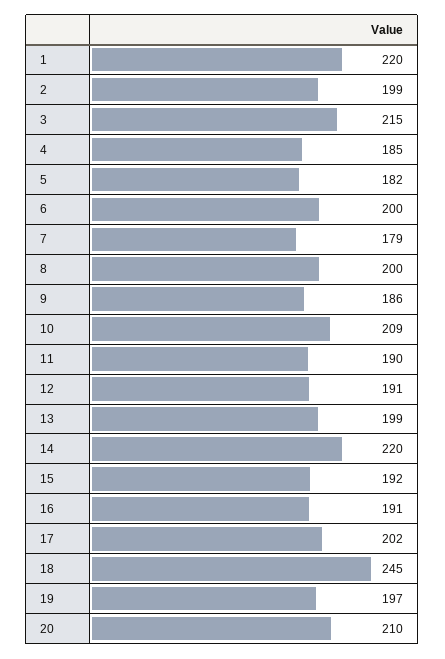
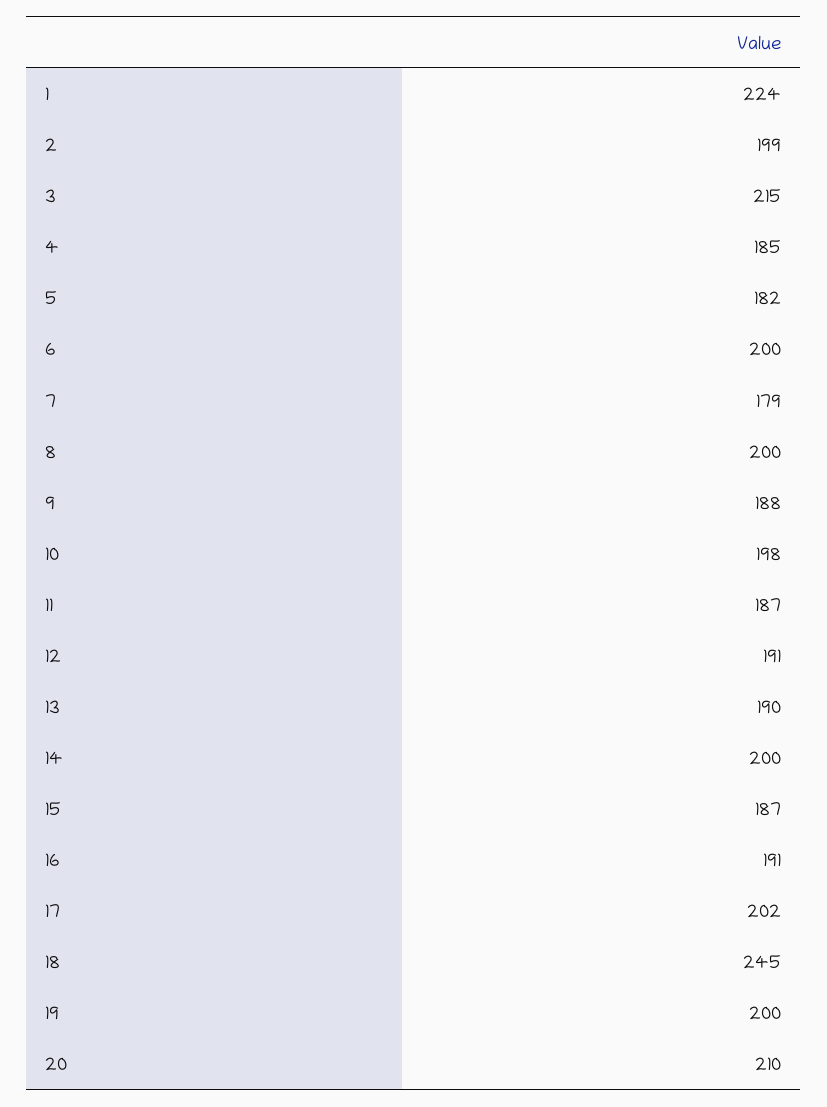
1: 220 -> 224
9: 186 -> 188
10: 209 -> 198
11: 190 -> 187
13: 199 -> 190
14: 220 -> 200
15: 192 -> 187
19: 197 -> 200

